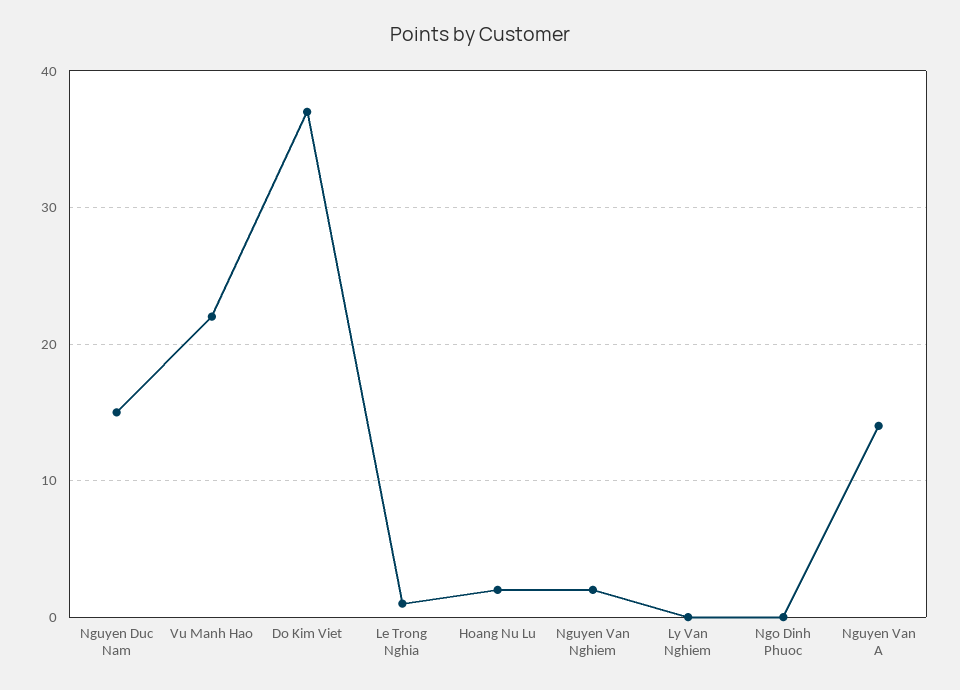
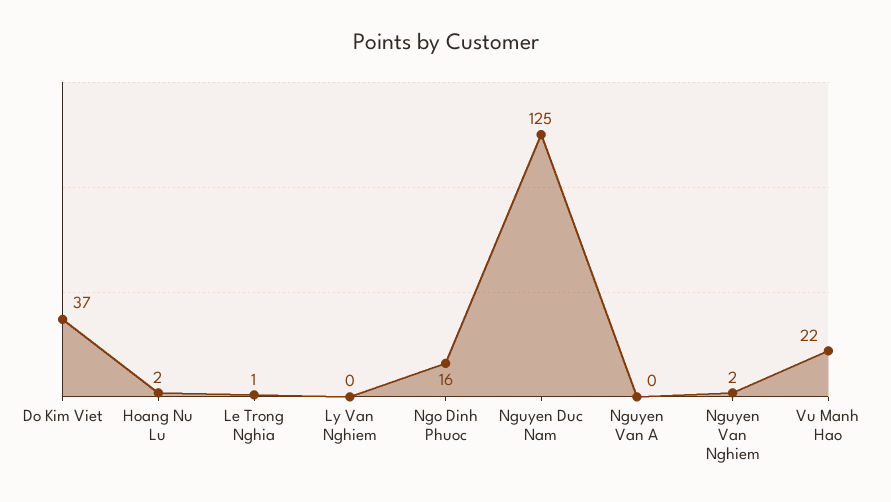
Nguyen Duc Nam: 15 -> 125
Ngo Dinh Phuoc: 0 -> 16
Nguyen Van A: 14 -> 0

